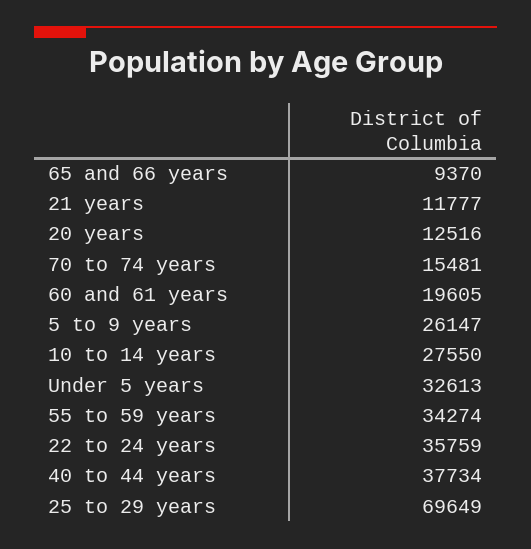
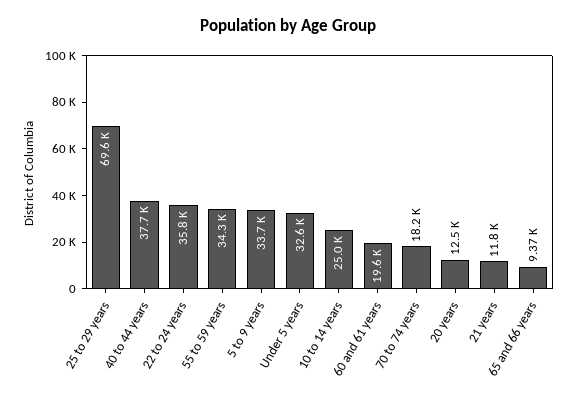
70 to 74 years: 15481 -> 18200
5 to 9 years: 26147 -> 33700
10 to 14 years: 27550 -> 25000

